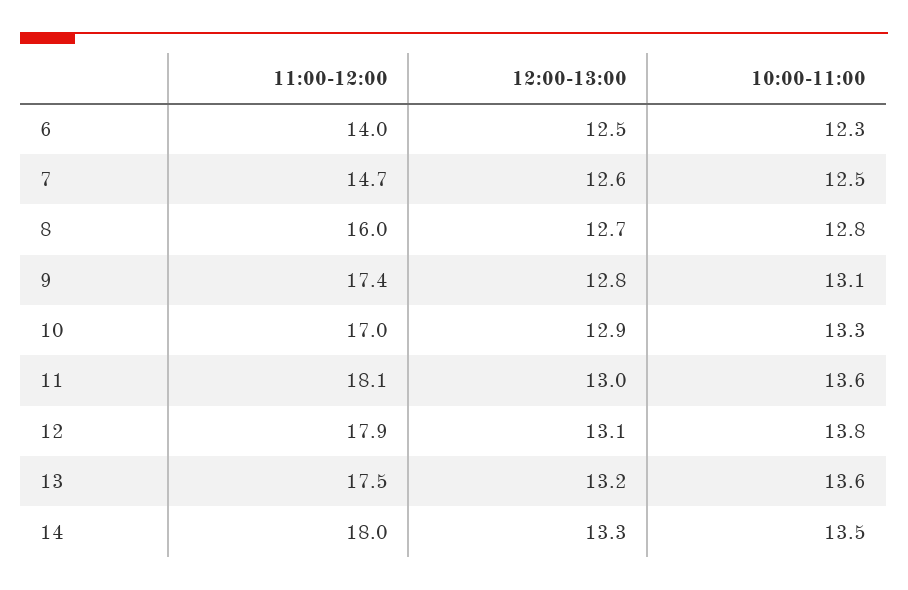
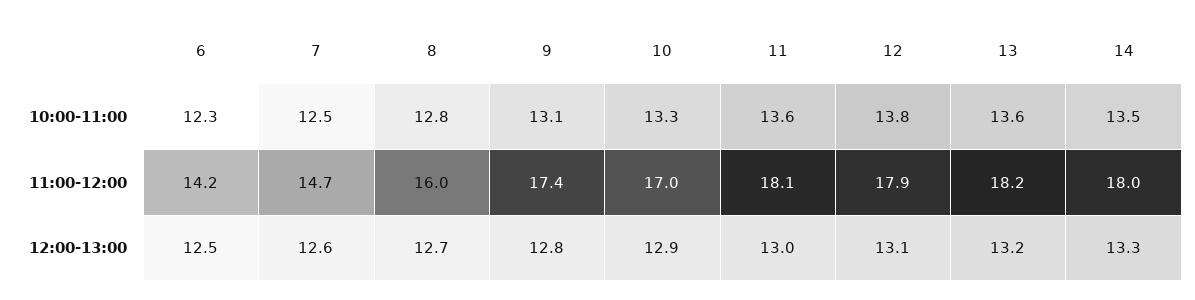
11:00-12:00, 6: 14 -> 14.2
11:00-12:00, 13: 17.5 -> 18.2

